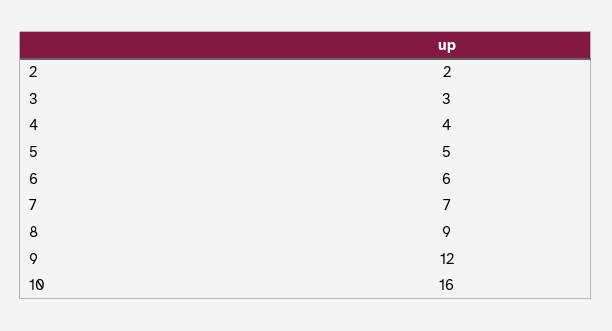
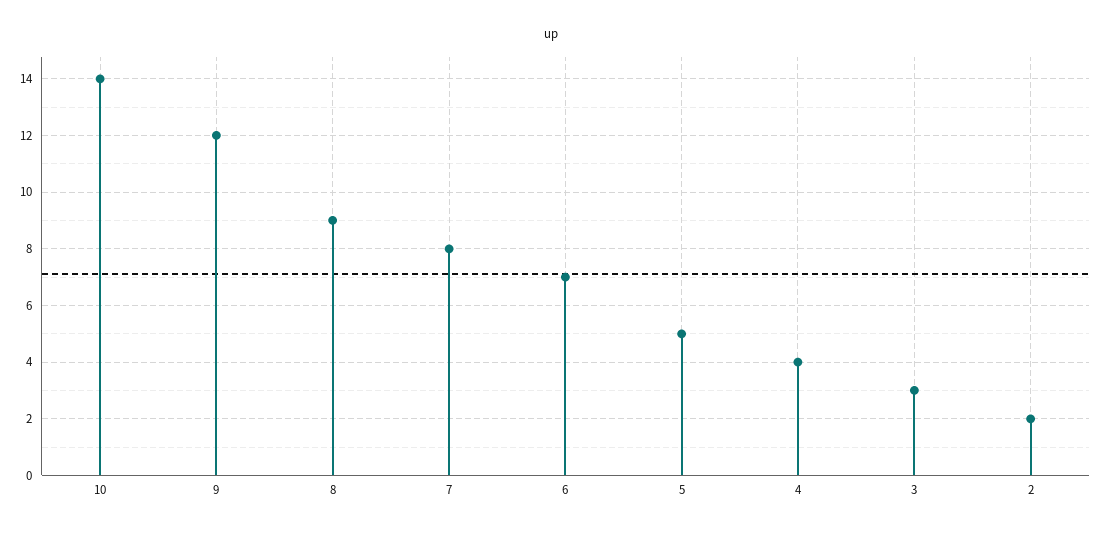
6: 6 -> 7
7: 7 -> 8
10: 16 -> 14

